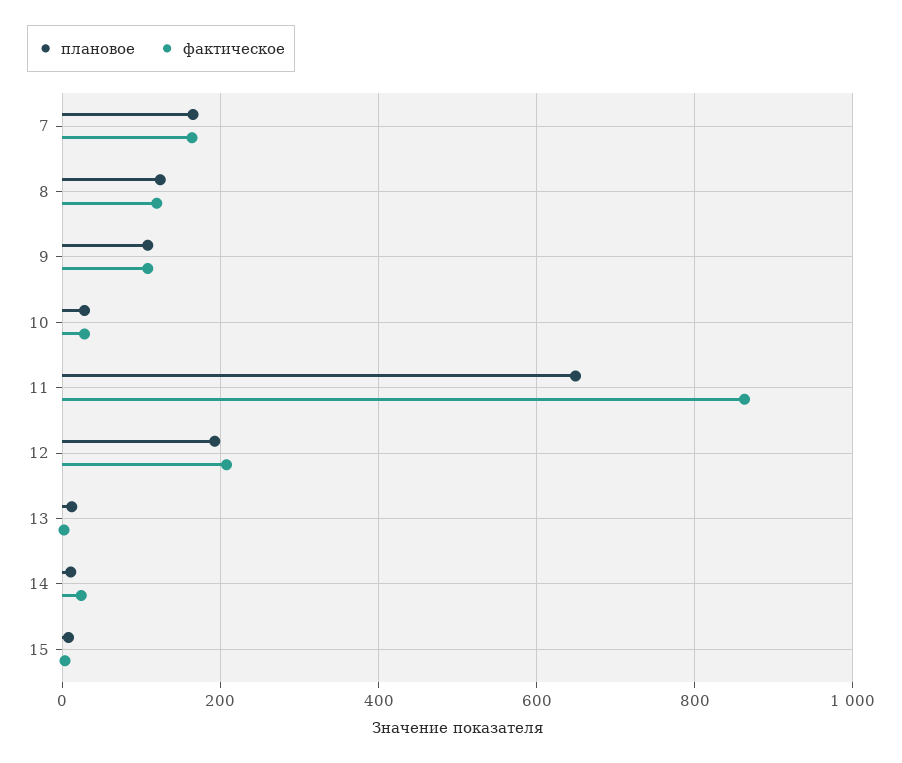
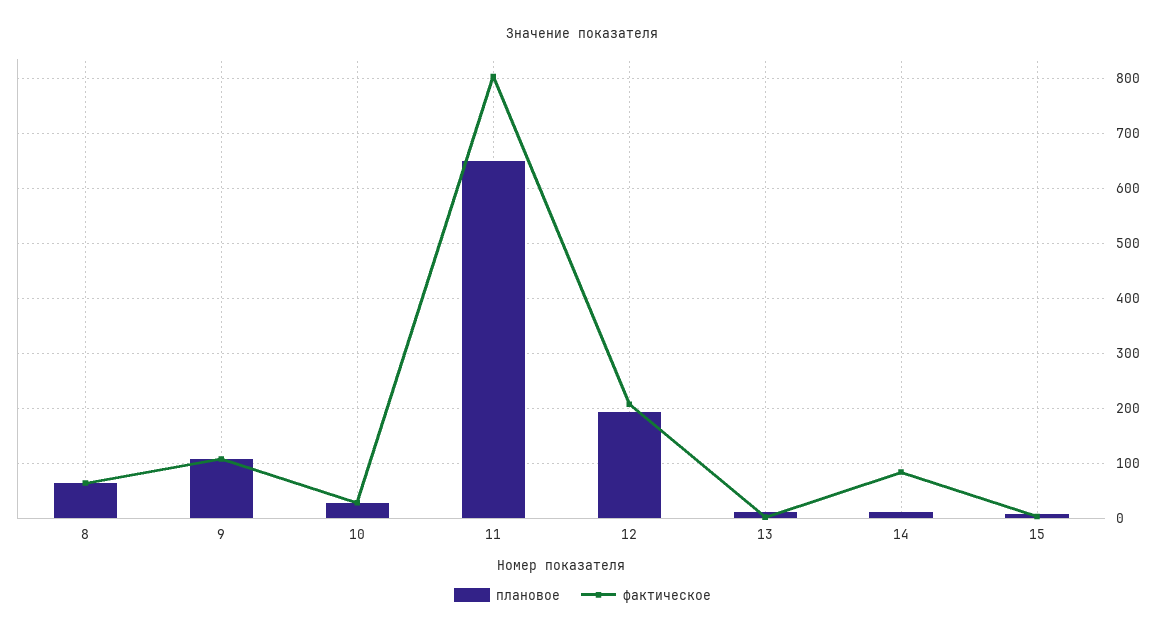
плановое, 7: 160 -> none
фактическое, 7: 160 -> none
плановое, 8: 120 -> 60
фактическое, 8: 120 -> 60
фактическое, 11: 860 -> 800
фактическое, 14: 20 -> 80

